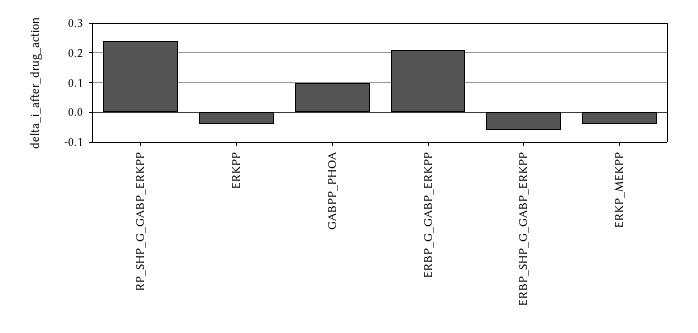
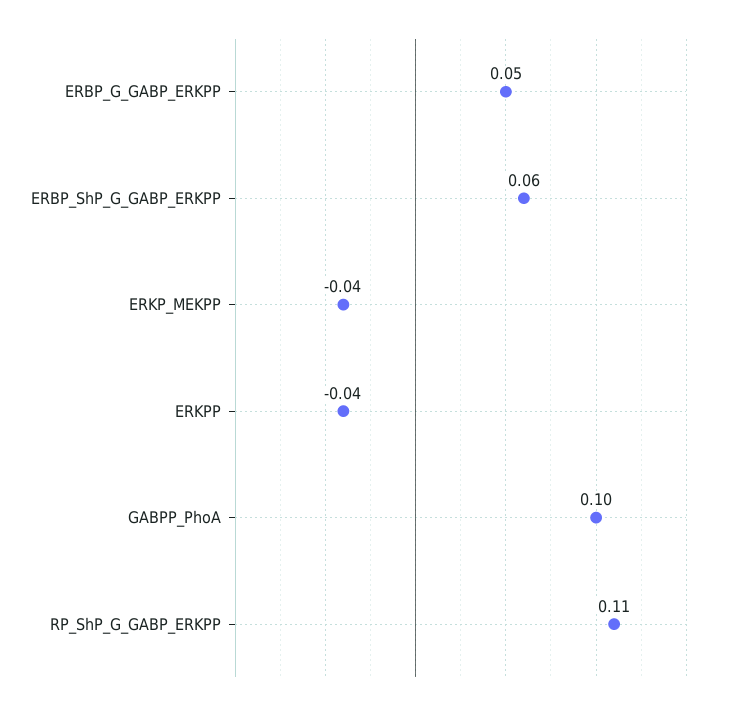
RP_SHP_G_GABP_ERKPP: 0.25 -> 0.11
ERBP_G_GABP_ERKPP: 0.2 -> 0.05
ERBP_SHP_G_GABP_ERKPP: -0.05 -> 0.06

